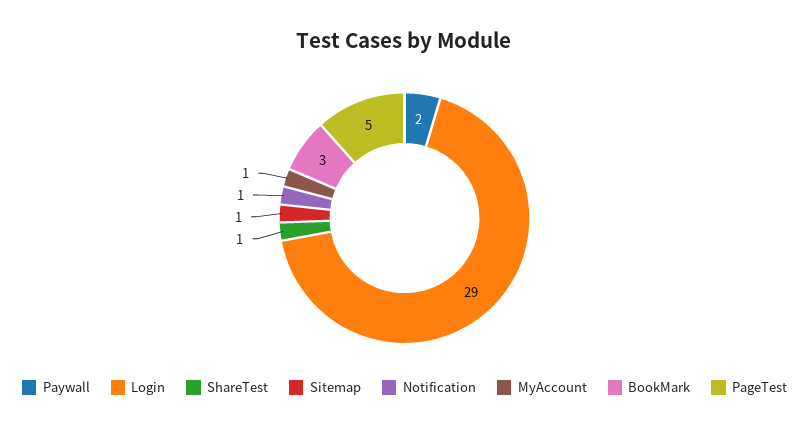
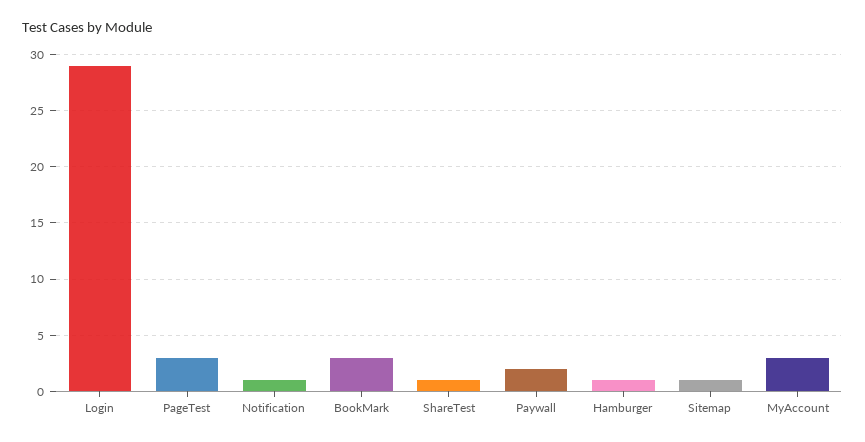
MyAccount: 1 -> 3
PageTest: 5 -> 3
Hamburger: none -> 1

